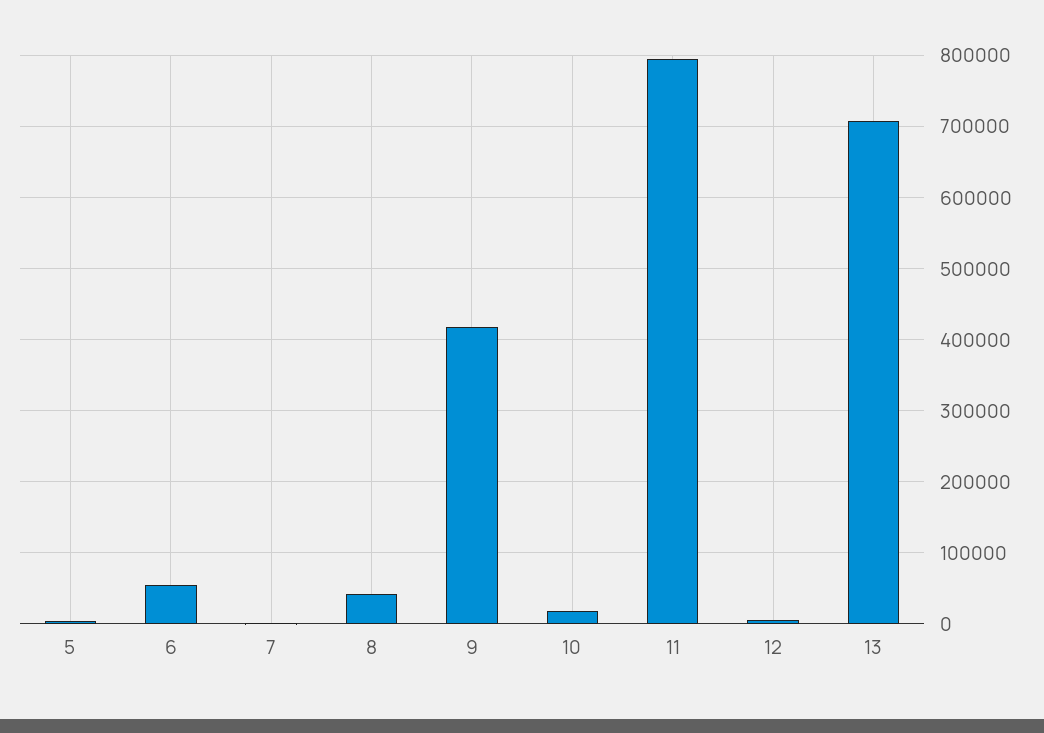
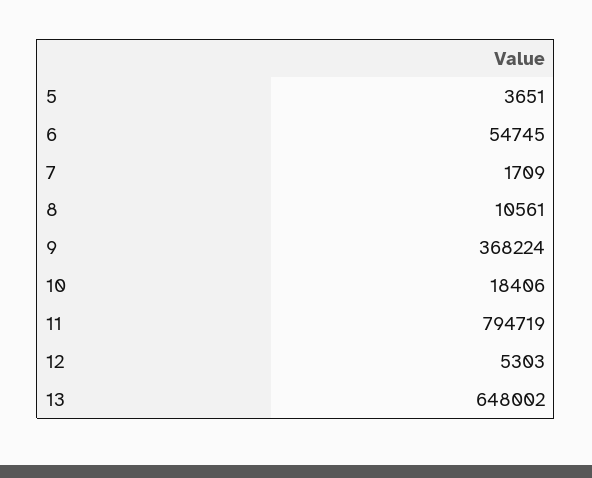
8: 40000 -> 10561
9: 420000 -> 368224
13: 710000 -> 648002

